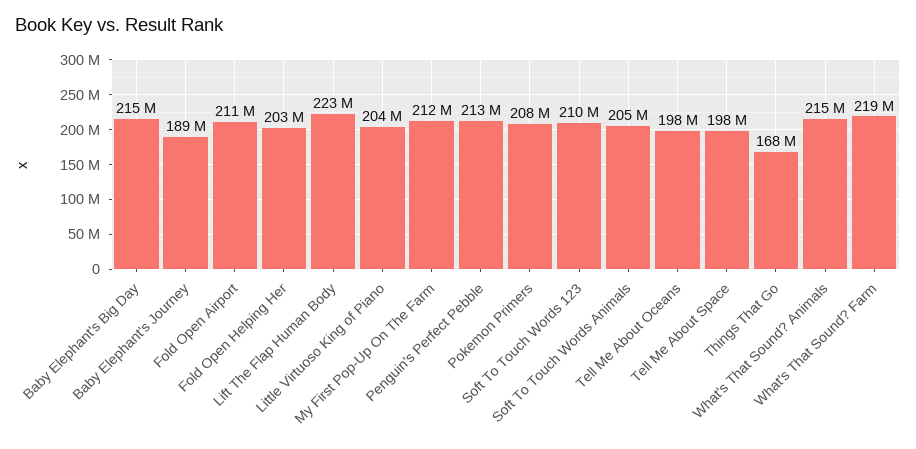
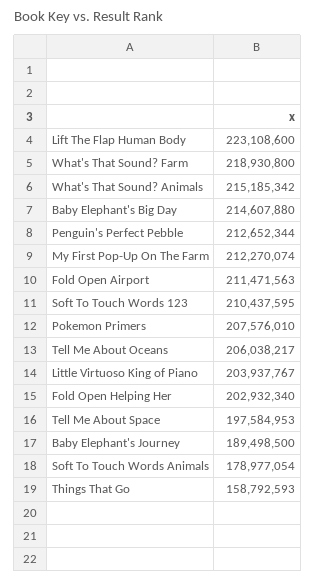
Soft To Touch Words Animals: 205000000 -> 178977054
Tell Me About Oceans: 198000000 -> 206038217
Things That Go: 168000000 -> 158792593

